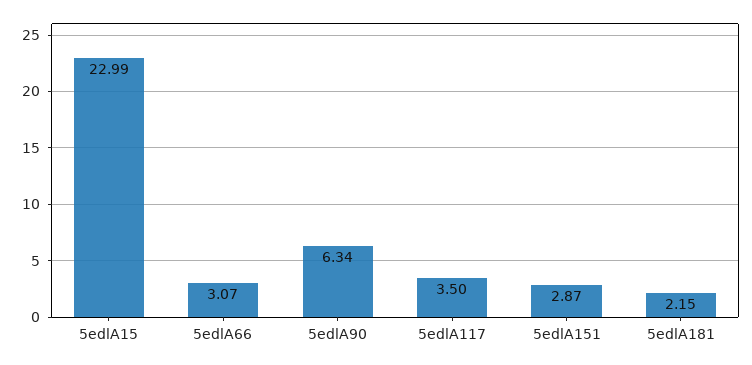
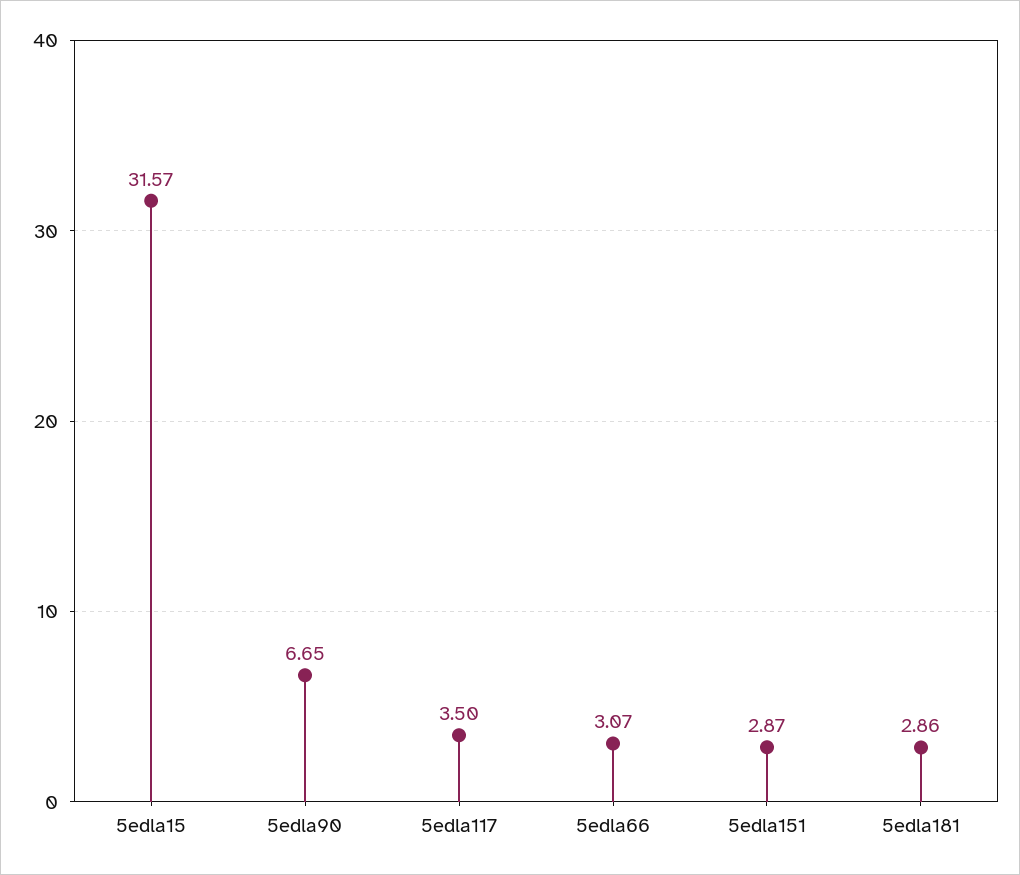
5edlA15: 22.99 -> 31.57
5edlA90: 6.34 -> 6.65
5edlA181: 2.15 -> 2.86

